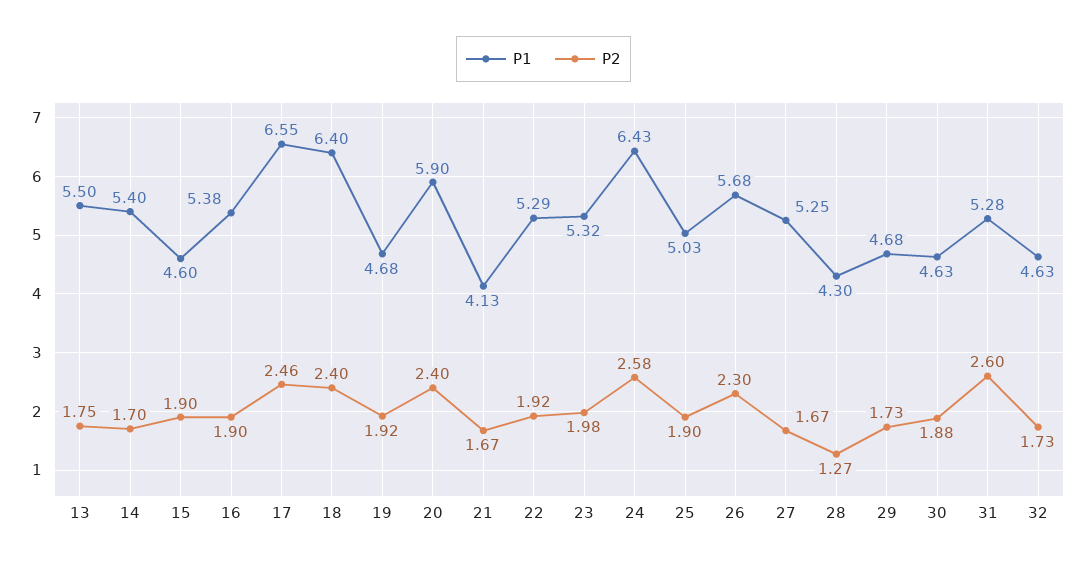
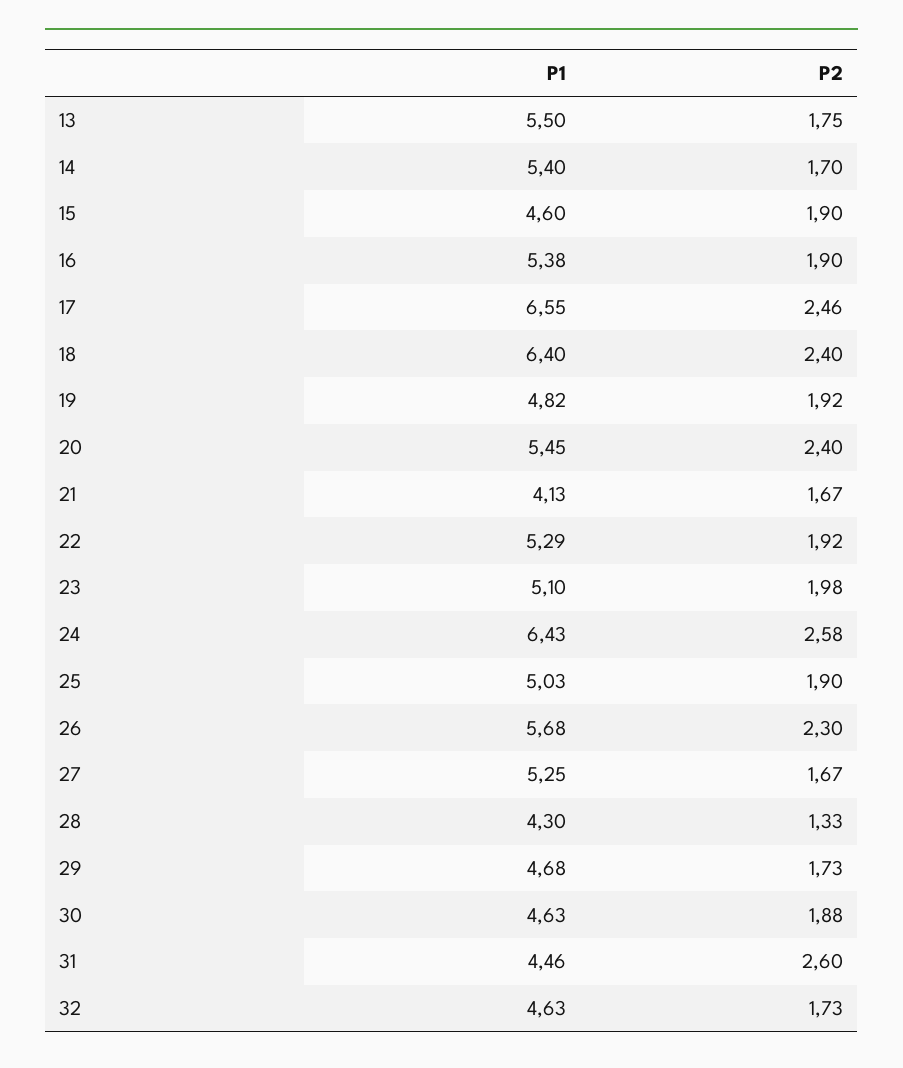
P1, 19: 4.68 -> 4.82
P1, 20: 5.9 -> 5.45
P1, 23: 5.32 -> 5.1
P2, 28: 1.27 -> 1.33
P1, 31: 5.28 -> 4.46

